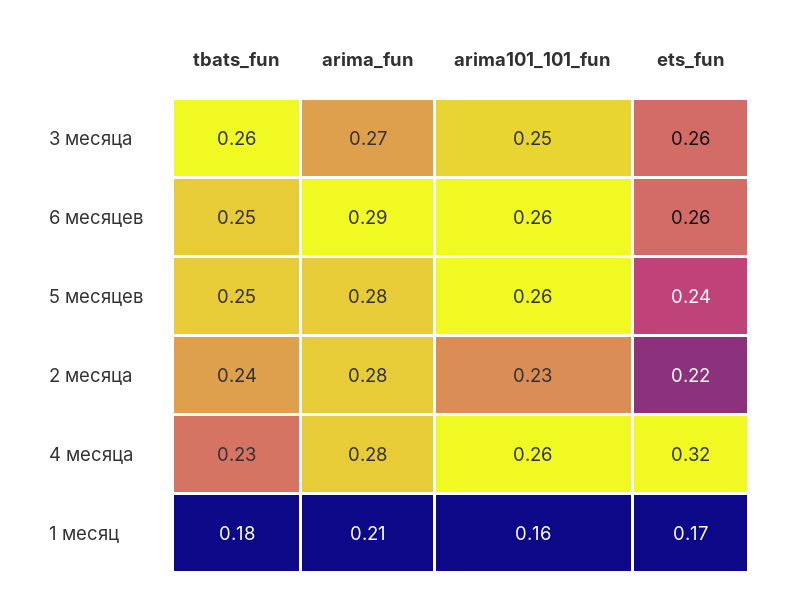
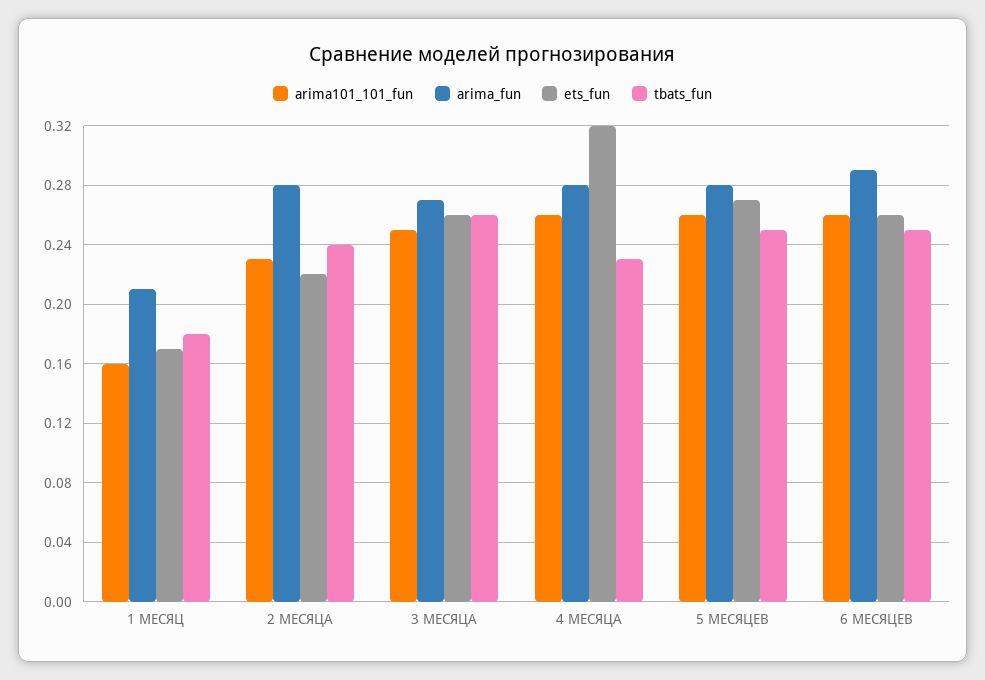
ets_fun, 5 месяцев: 0.24 -> 0.27

